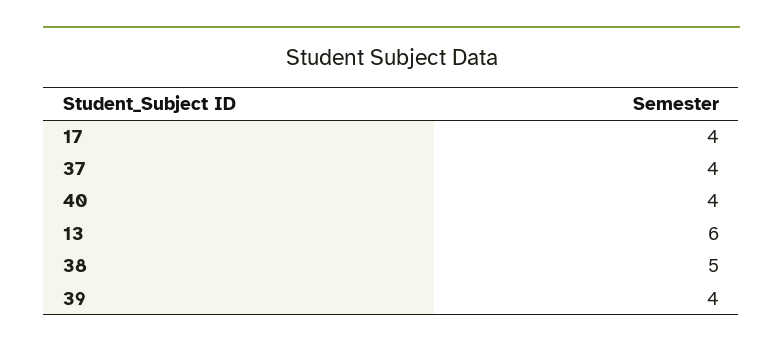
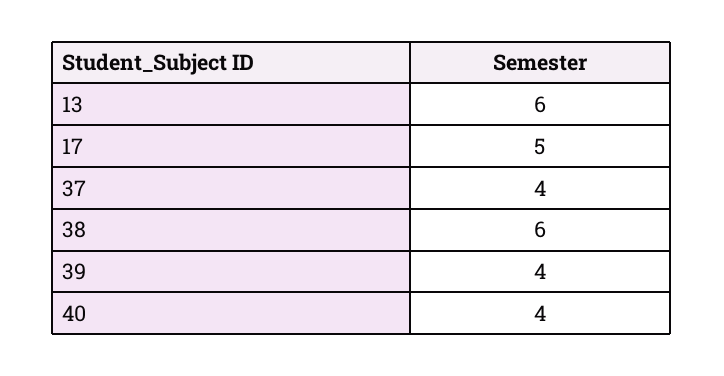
17: 4 -> 5
38: 5 -> 6

